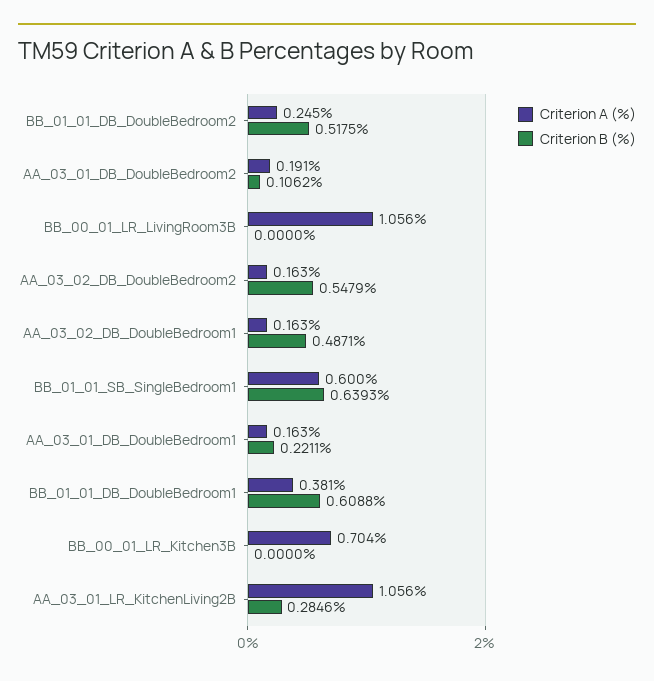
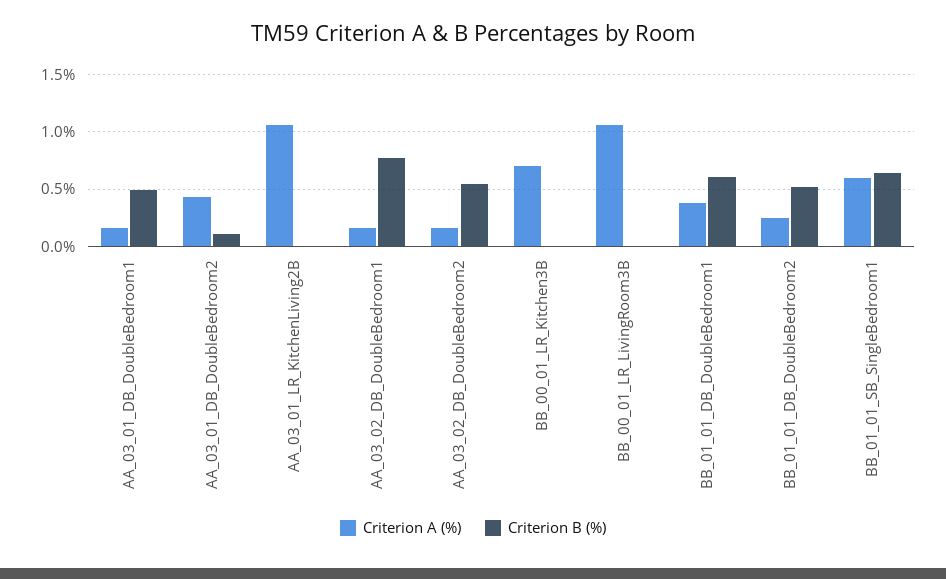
Criterion A (%), AA_03_01_DB_DoubleBedroom2: 0.191 -> 0.4
Criterion B (%), AA_03_02_DB_DoubleBedroom1: 0.4871 -> 0.8
Criterion B (%), AA_03_01_DB_DoubleBedroom1: 0.2211 -> 0.5
Criterion B (%), AA_03_01_LR_KitchenLiving2B: 0.2846 -> 0

